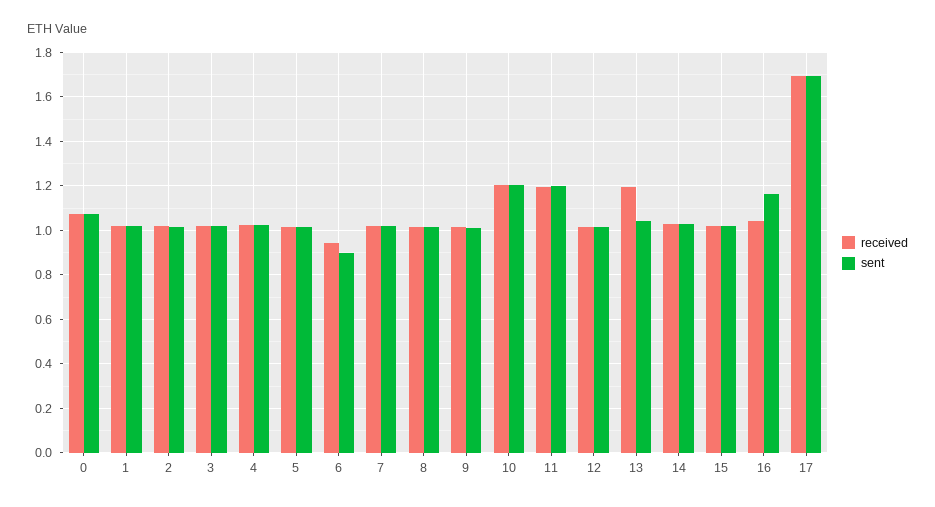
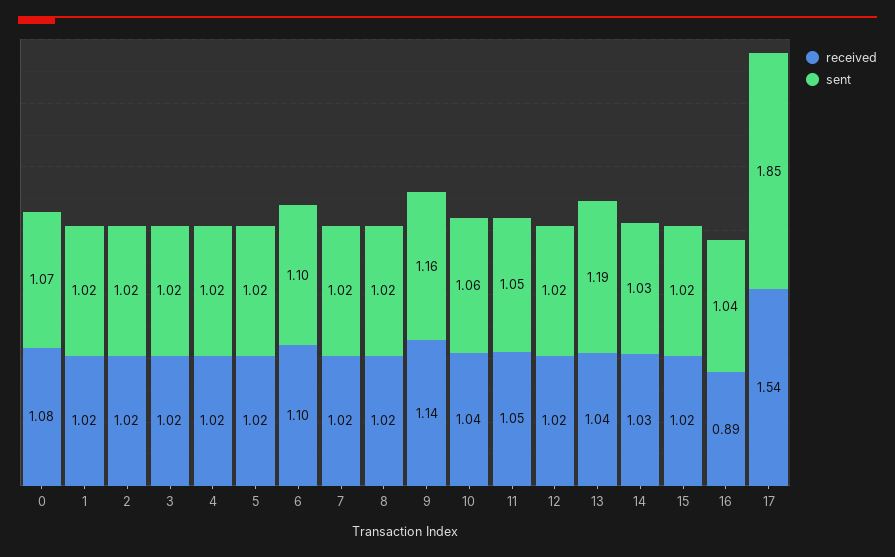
received, 6: 0.95 -> 1.1
sent, 6: 0.9 -> 1.1
received, 9: 1 -> 1.14
sent, 9: 1 -> 1.16
received, 10: 1.2 -> 1.04
sent, 10: 1.2 -> 1.06
received, 11: 1.2 -> 1.05
sent, 11: 1.2 -> 1.05
received, 13: 1.2 -> 1.04
sent, 13: 1.05 -> 1.19
received, 16: 1.05 -> 0.89
sent, 16: 1.15 -> 1.04
received, 17: 1.7 -> 1.54
sent, 17: 1.7 -> 1.85

